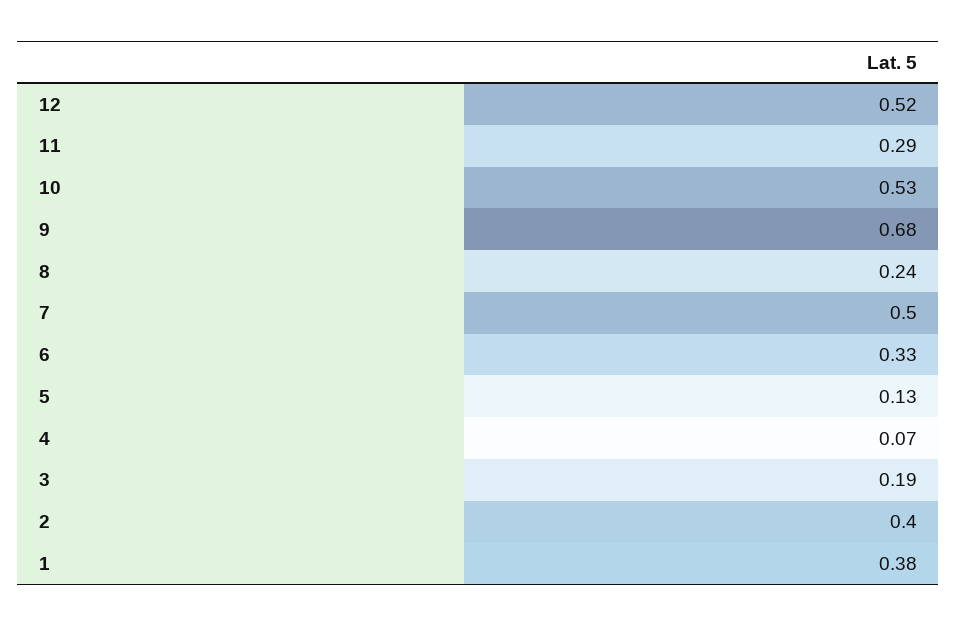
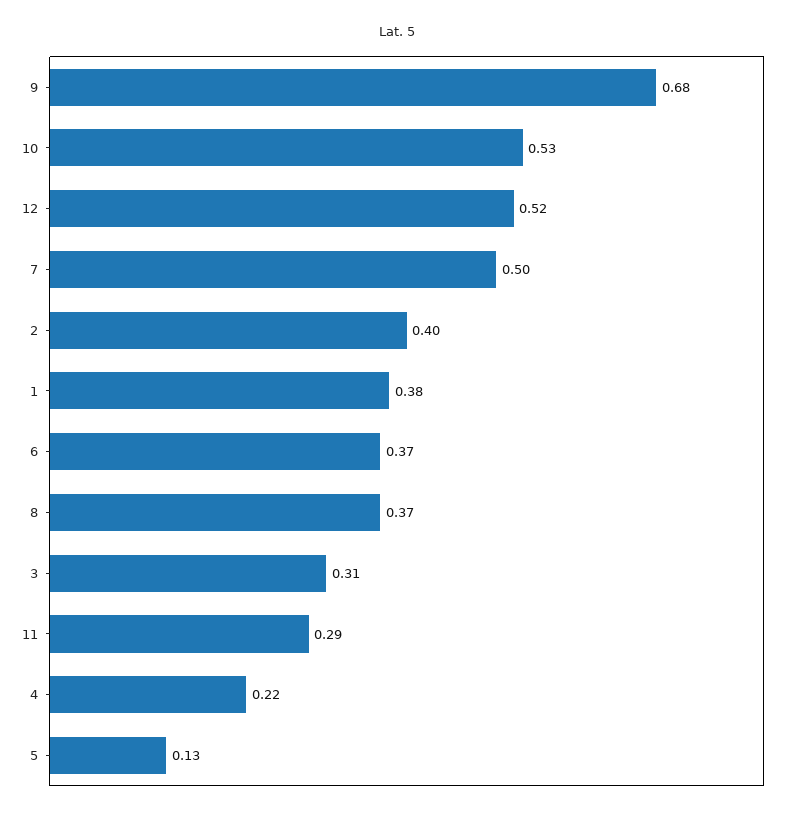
8: 0.24 -> 0.37
6: 0.33 -> 0.37
4: 0.07 -> 0.22
3: 0.19 -> 0.31

